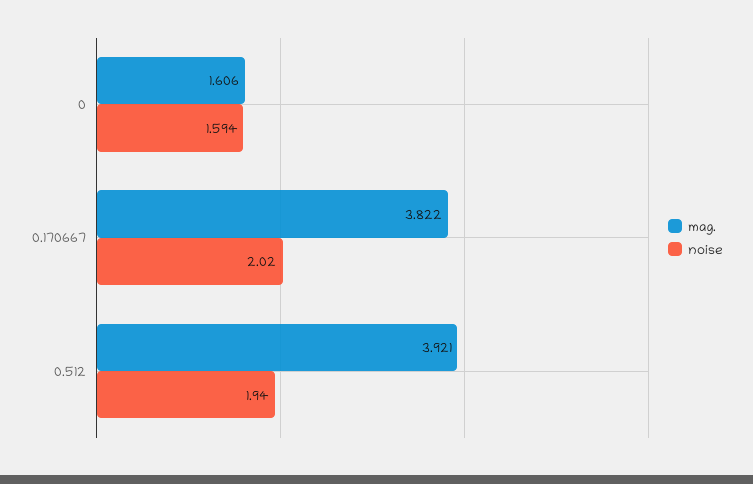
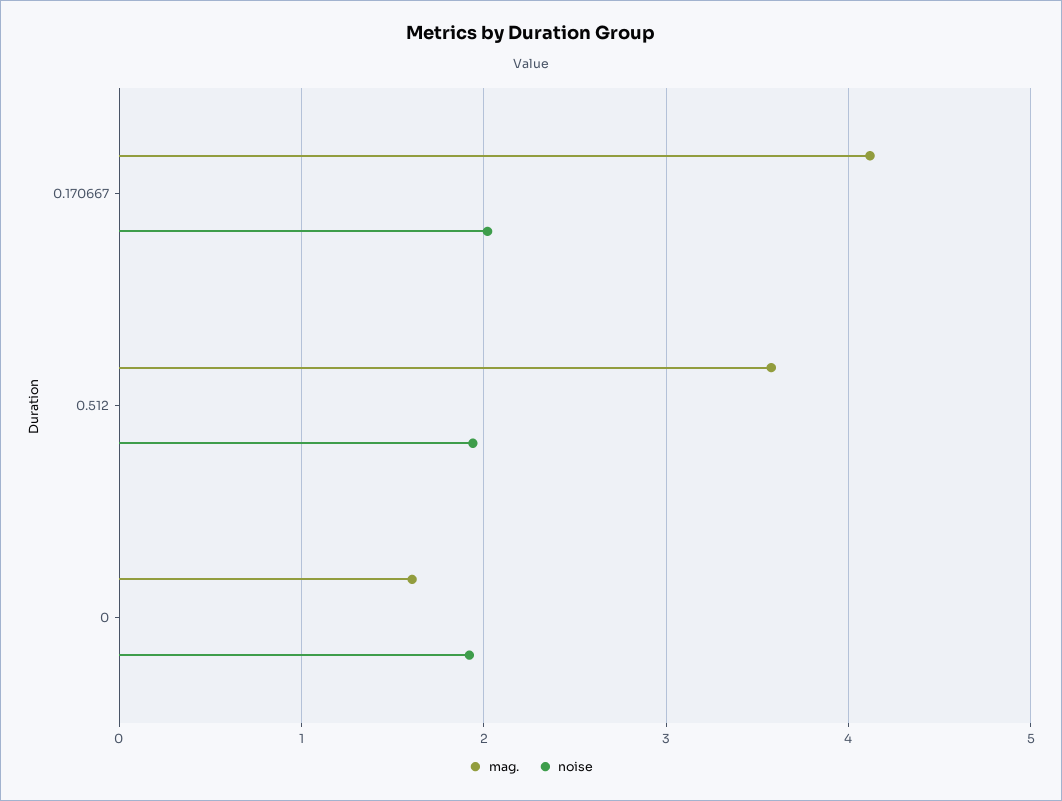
noise, 0: 1.594 -> 1.9
mag., 0.170667: 3.822 -> 4.1
mag., 0.512: 3.921 -> 3.6

